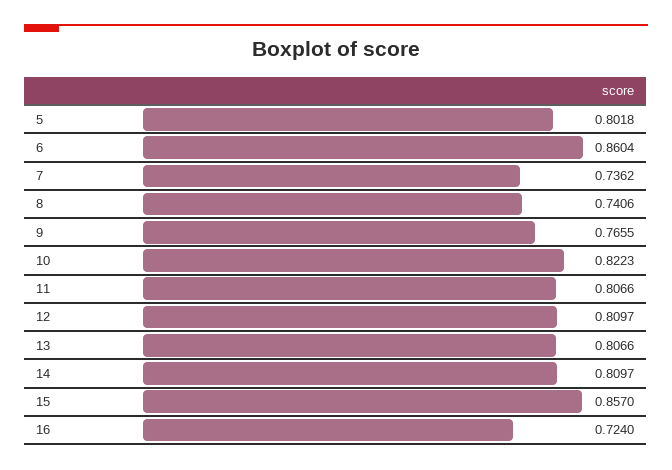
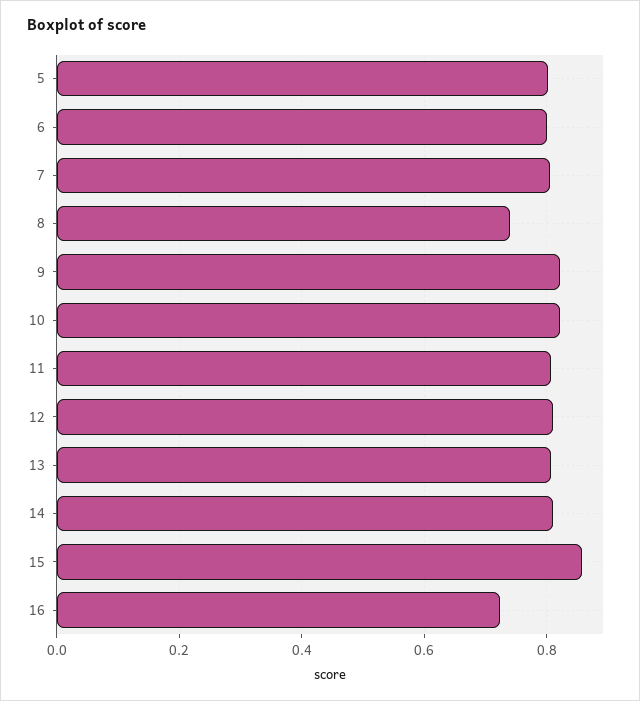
6: 0.8604 -> 0.8
7: 0.7362 -> 0.8
9: 0.7655 -> 0.82

